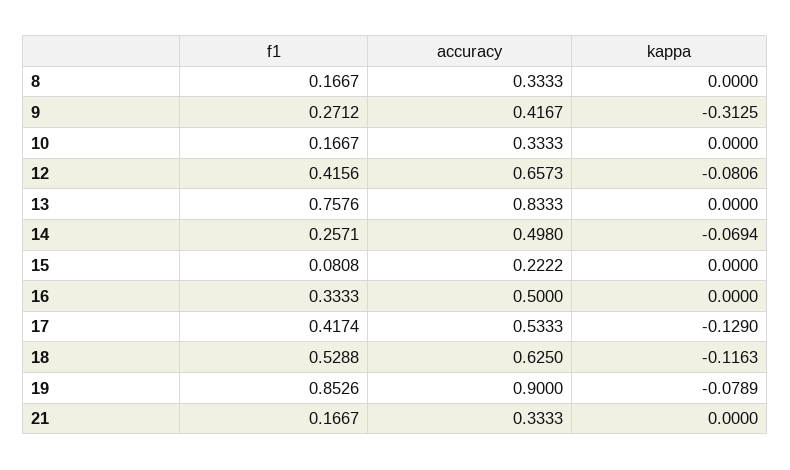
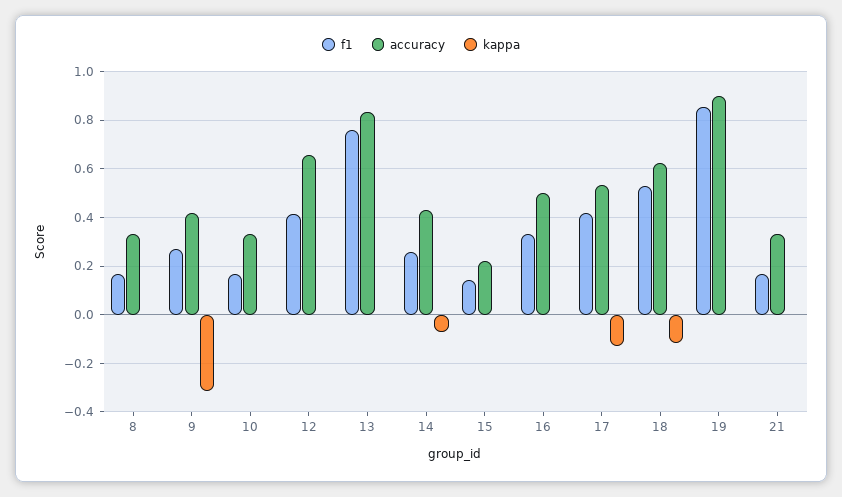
kappa, 12: -0.0806 -> 0
accuracy, 14: 0.498 -> 0.425
f1, 15: 0.0808 -> 0.15
kappa, 19: -0.0789 -> 0

